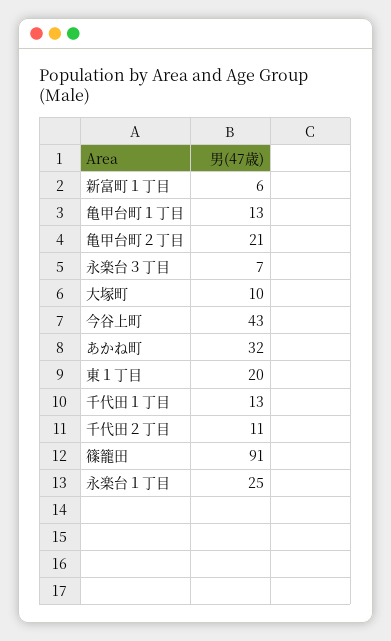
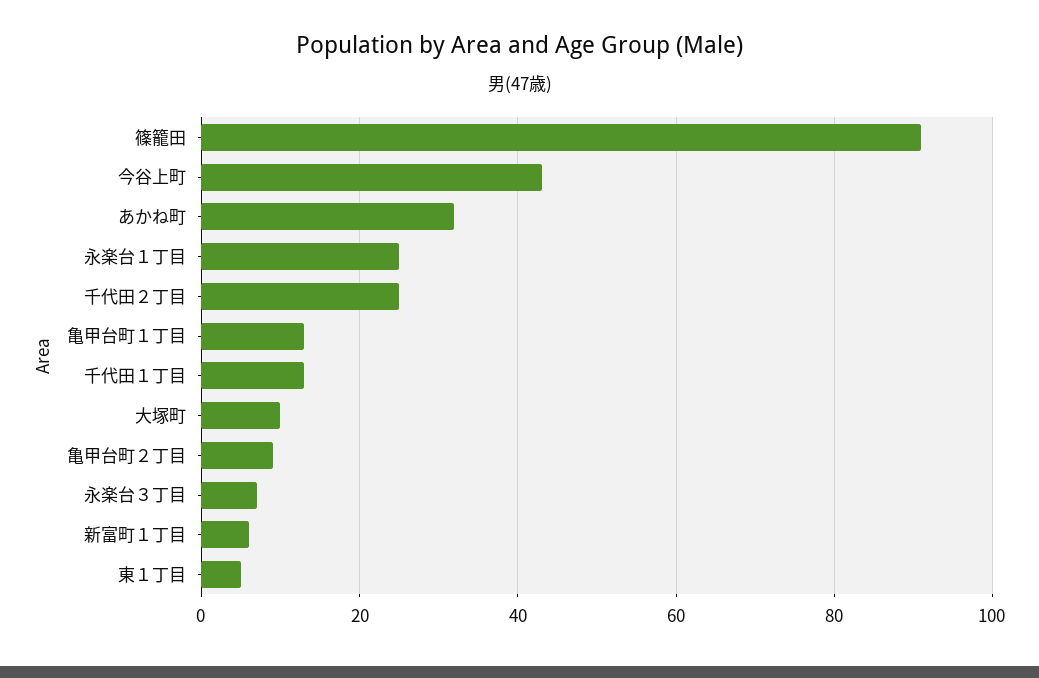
亀甲台町２丁目: 21 -> 10
東１丁目: 20 -> 5
千代田２丁目: 11 -> 25

